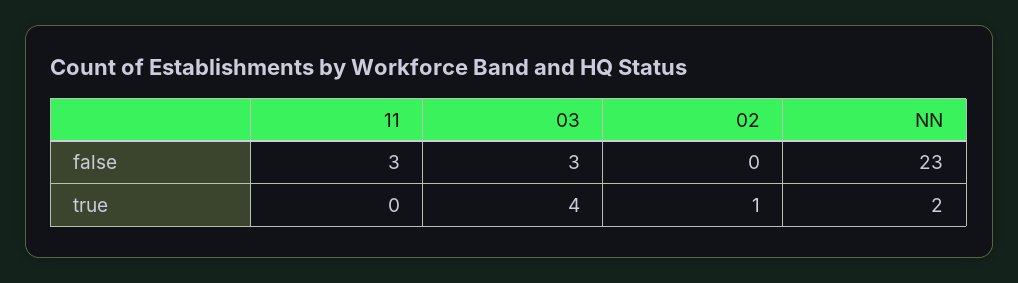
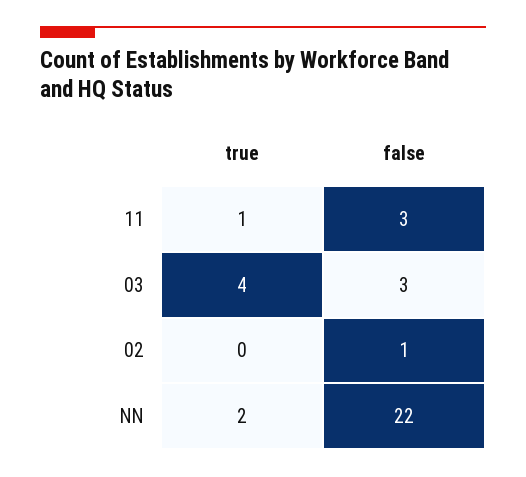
02, false: 0 -> 1
NN, false: 23 -> 22
11, true: 0 -> 1
02, true: 1 -> 0

